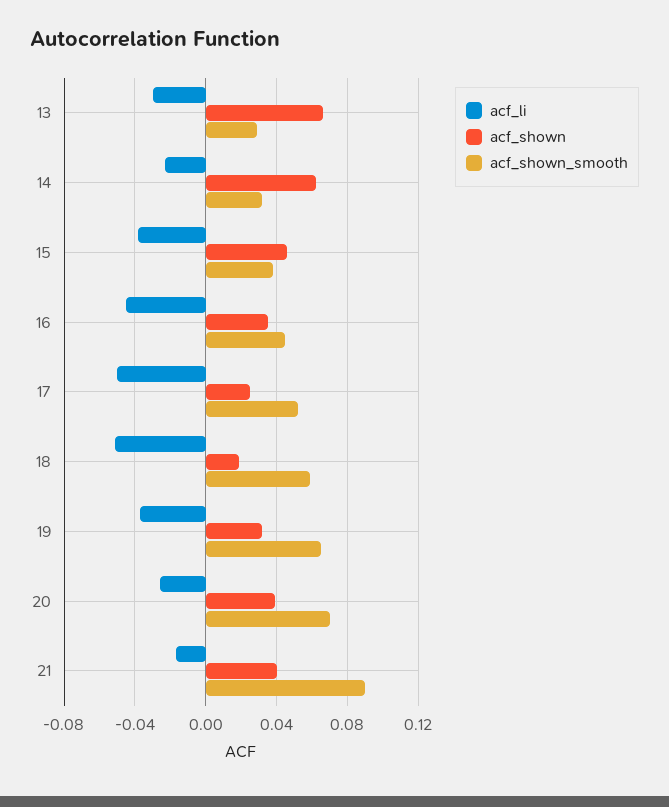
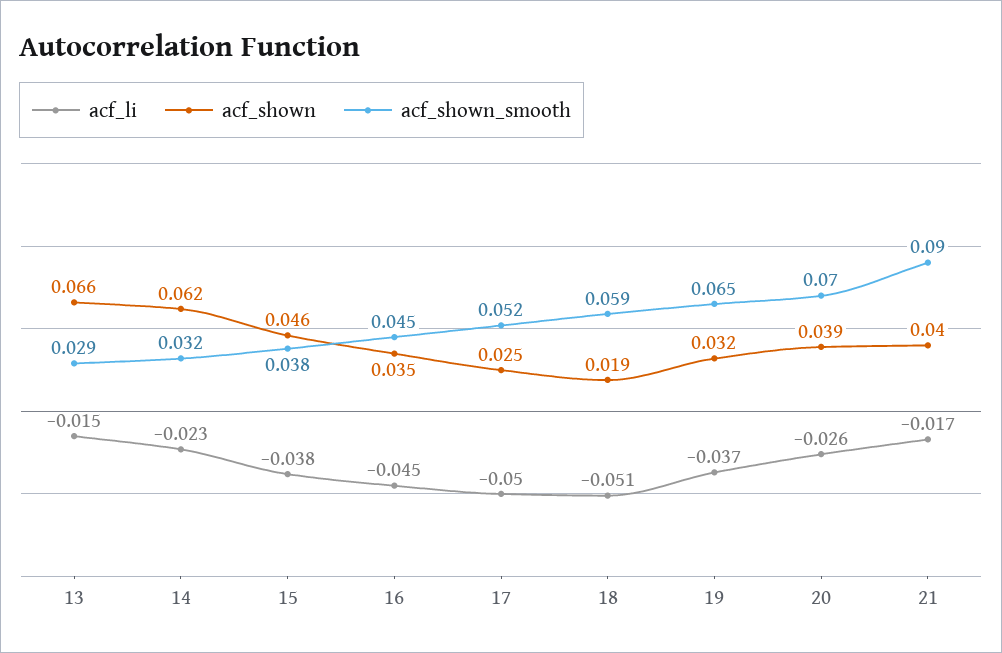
acf_li, 13: -0.03 -> -0.015

